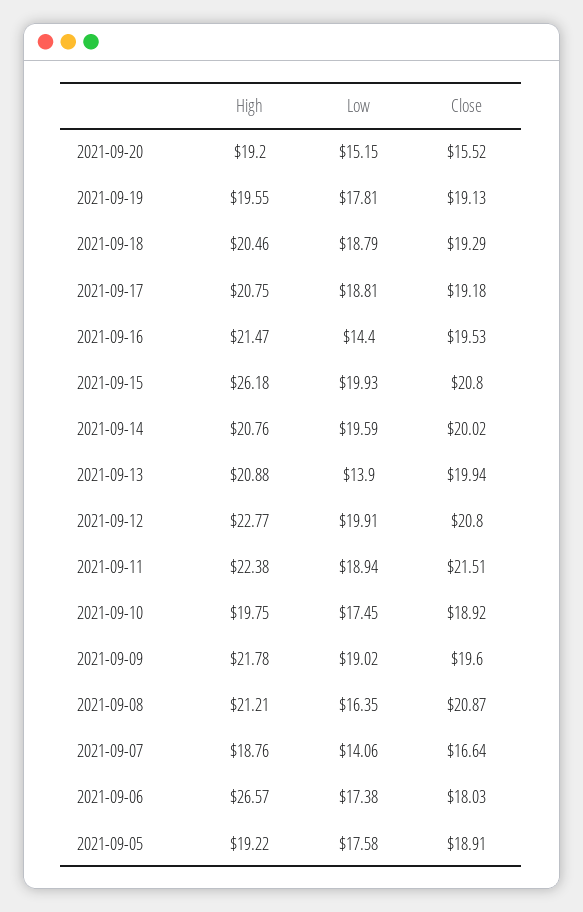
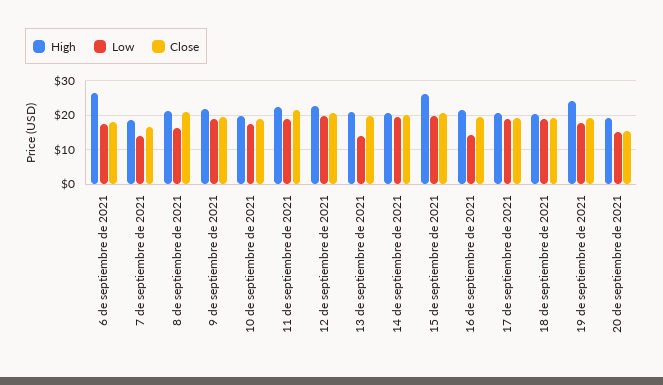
High, 2021-09-19: 19.55 -> 24
High, 2021-09-05: 19.22 -> none
Low, 2021-09-05: 17.58 -> none
Close, 2021-09-05: 18.91 -> none

